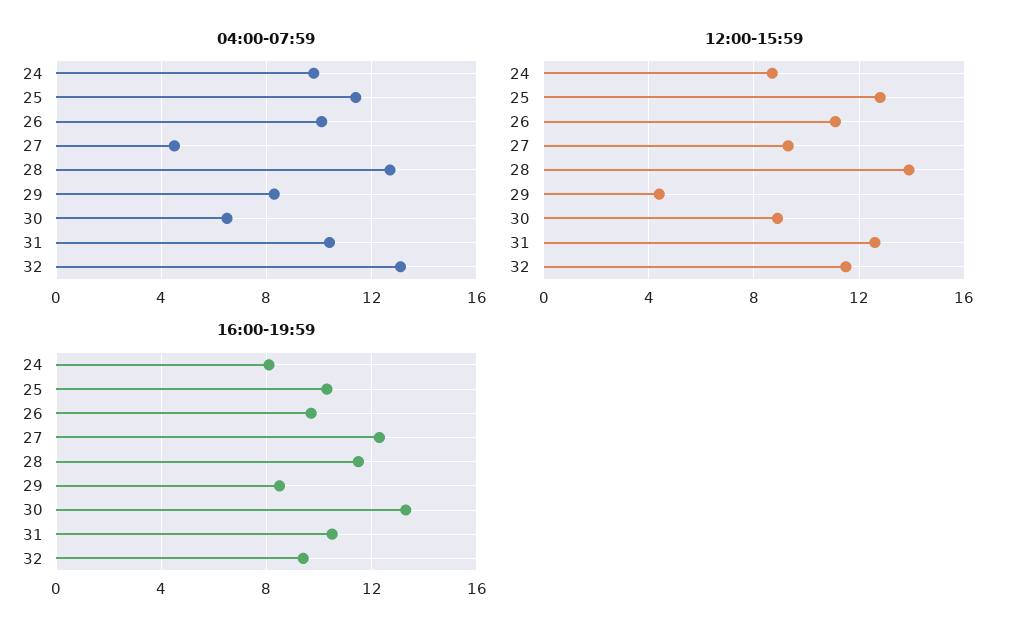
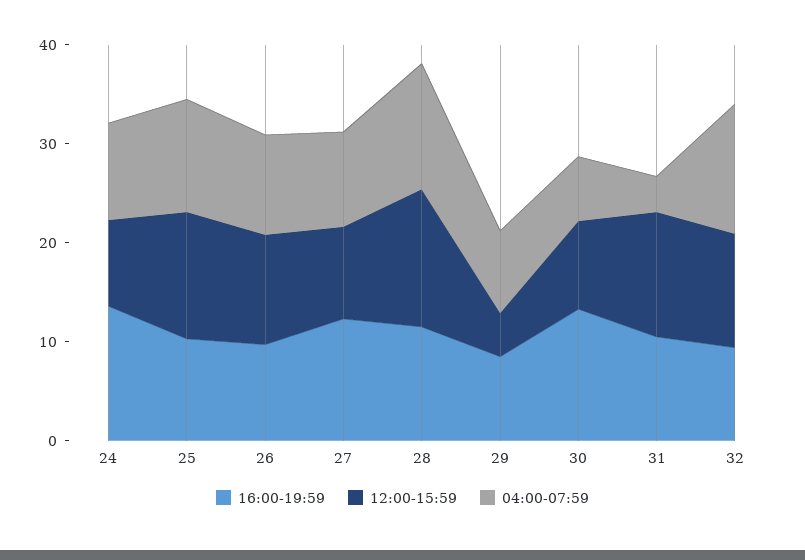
04:00-07:59, 27: 4.5 -> 10
04:00-07:59, 31: 10.5 -> 4
16:00-19:59, 24: 8 -> 14

